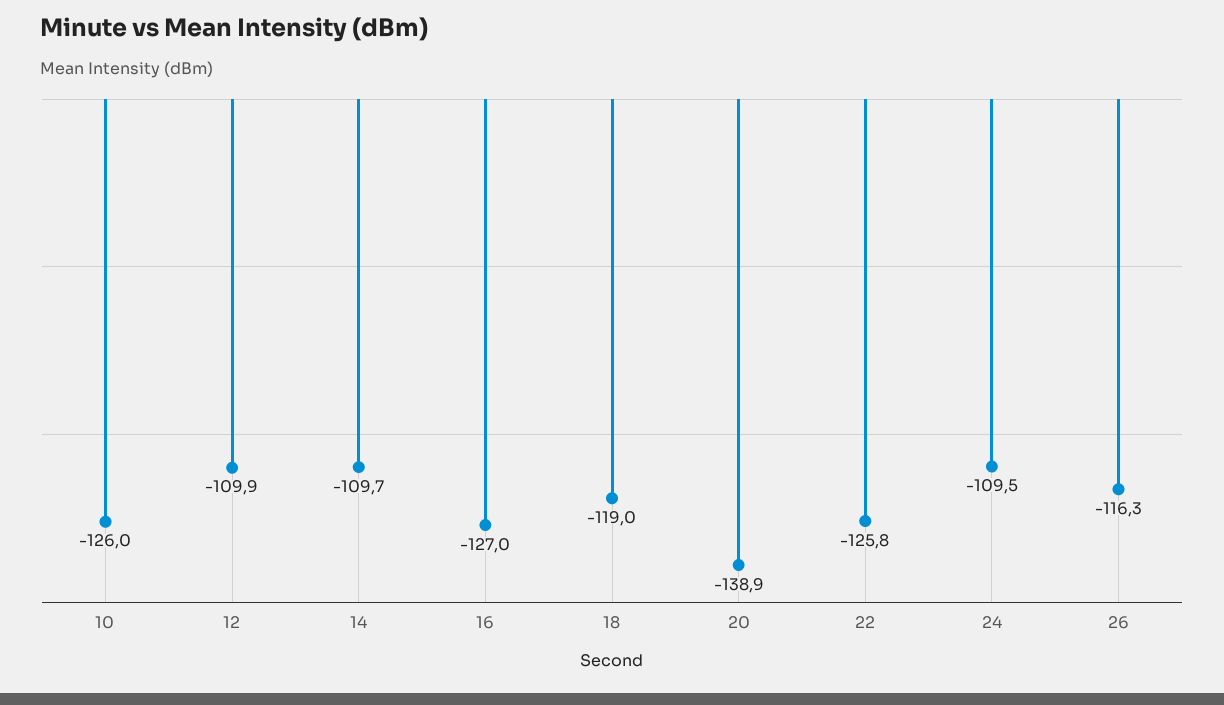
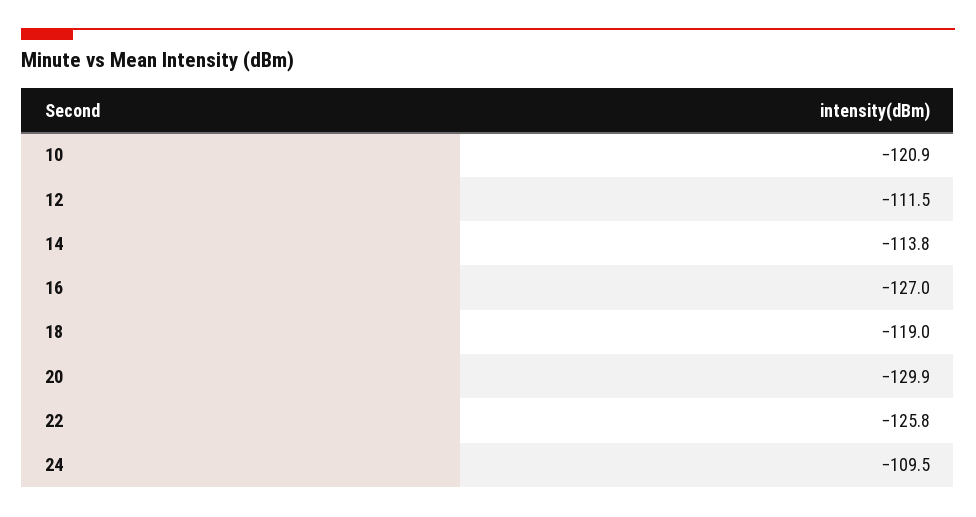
10: -126 -> -120.9
12: -109.9 -> -111.5
14: -109.7 -> -113.8
20: -138.9 -> -129.9
26: -116.3 -> none

